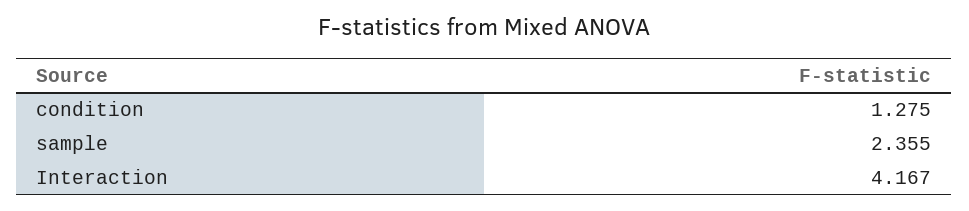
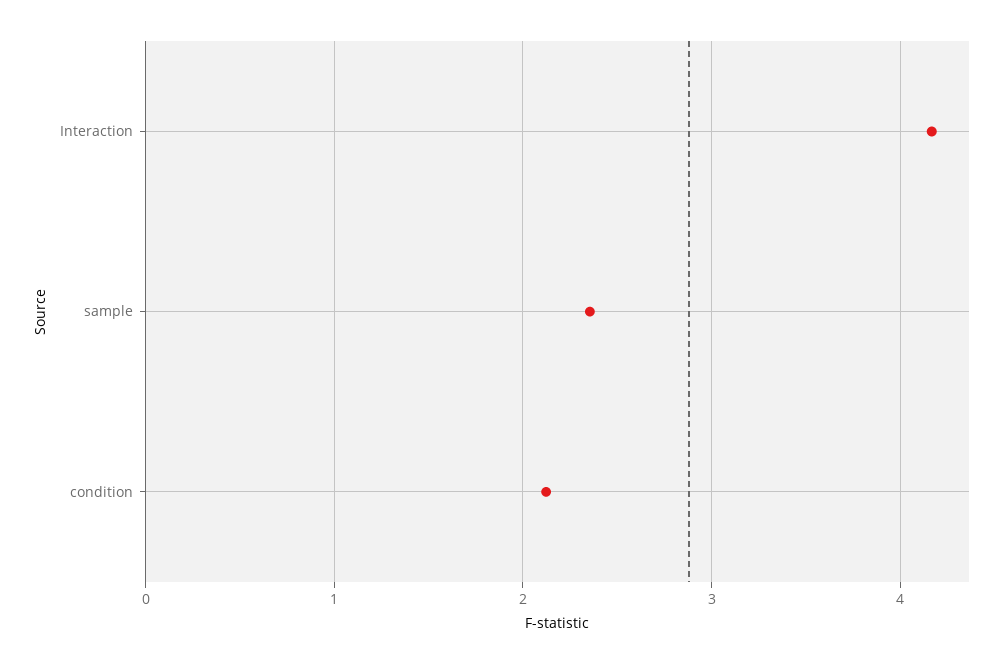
condition: 1.275 -> 2.1

